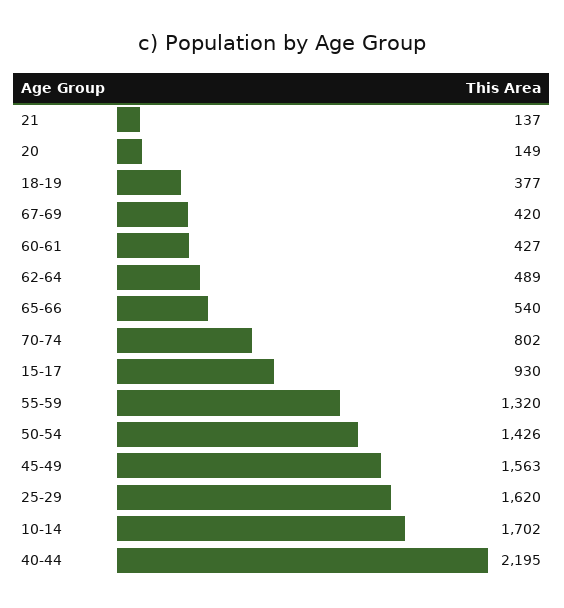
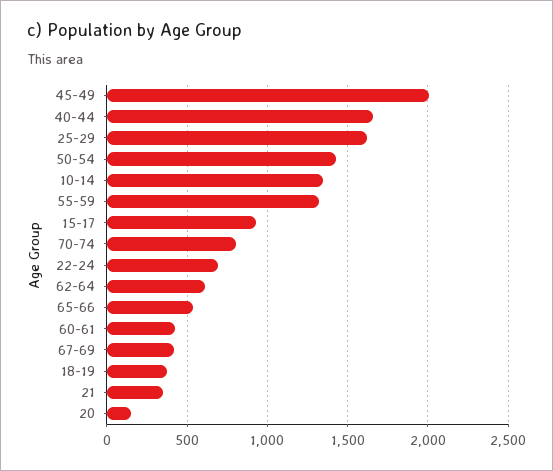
21: 137 -> 350
62-64: 489 -> 600
45-49: 1563 -> 2000
10-14: 1702 -> 1350
40-44: 2195 -> 1650
22-24: none -> 700

